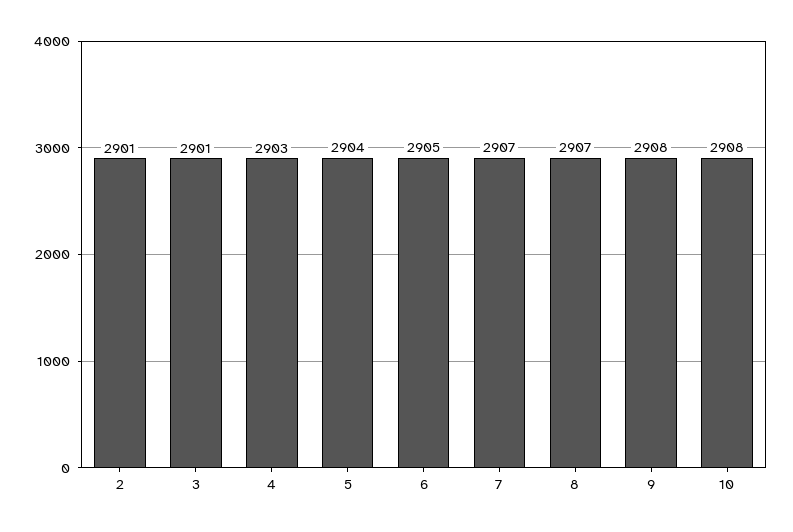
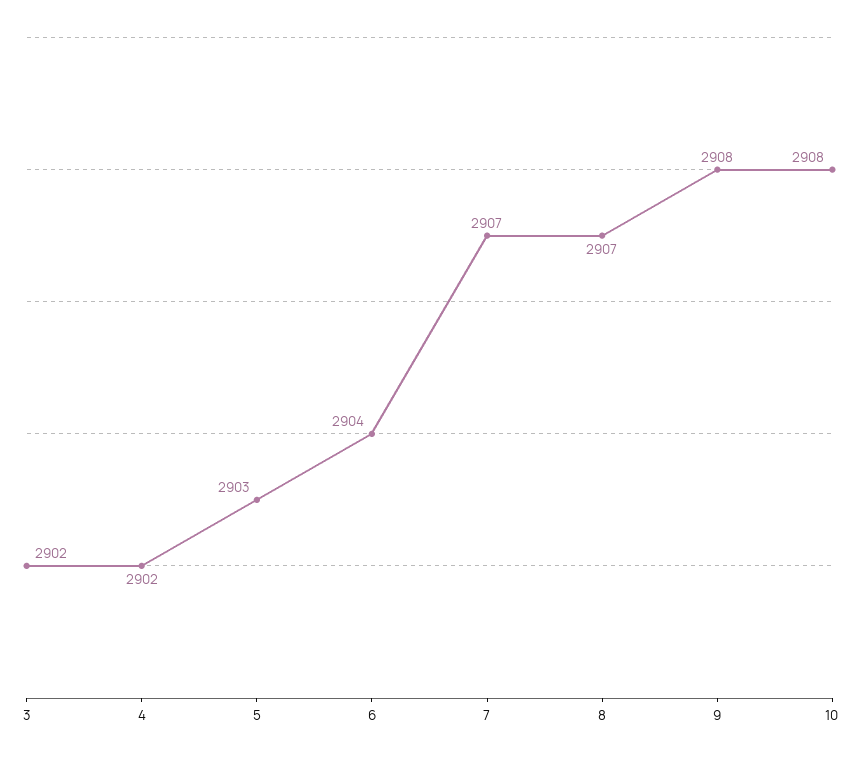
2: 2901 -> none
3: 2901 -> 2902
4: 2903 -> 2902
5: 2904 -> 2903
6: 2905 -> 2904

